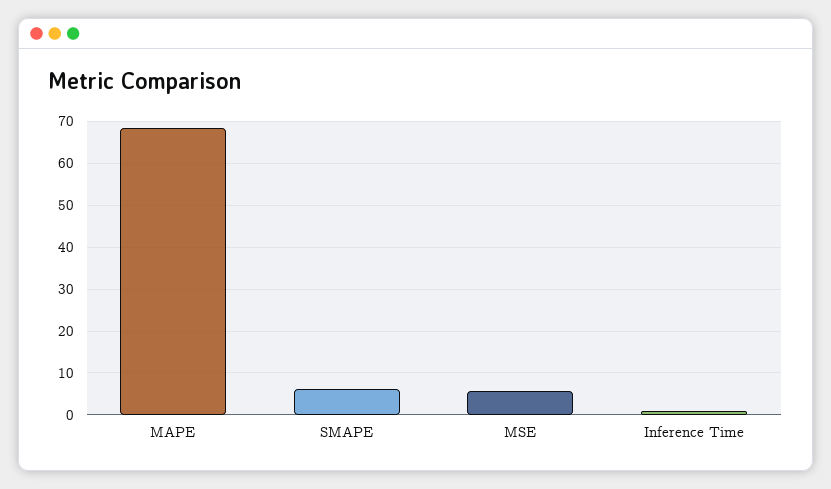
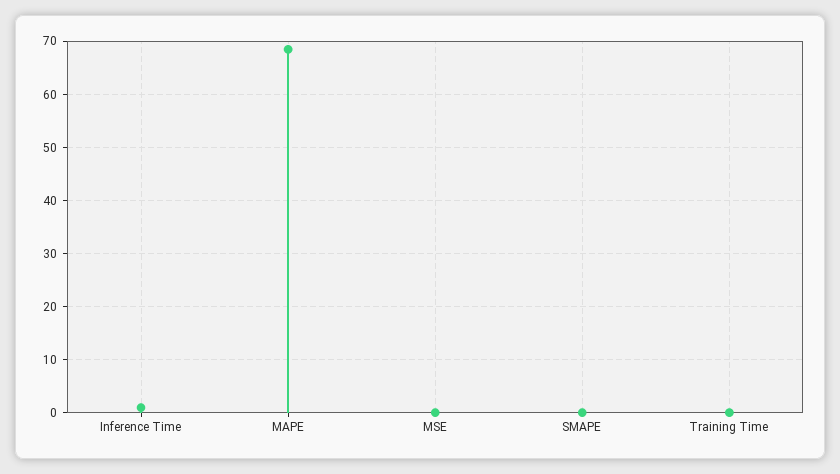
SMAPE: 6 -> 0
MSE: 6 -> 0
Training Time: none -> 0

